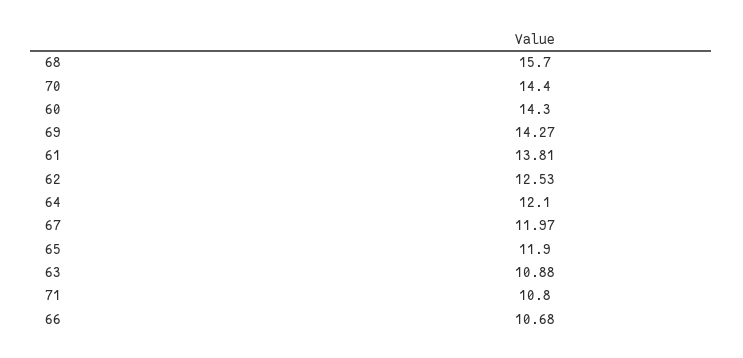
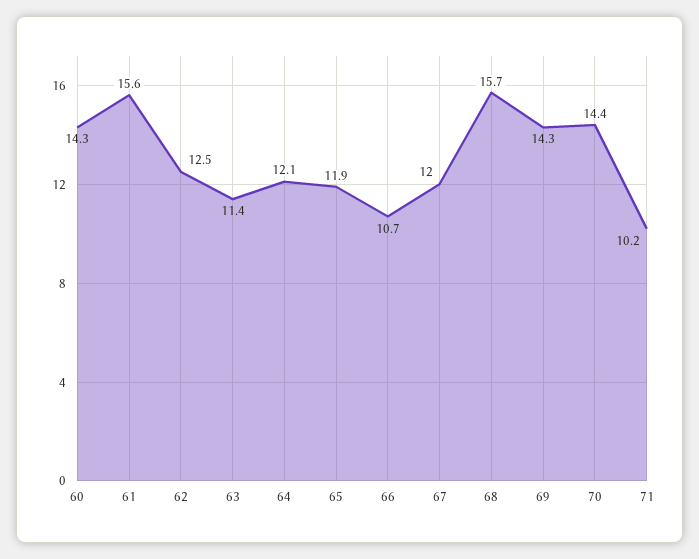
61: 13.81 -> 15.6
63: 10.88 -> 11.4
71: 10.8 -> 10.2

